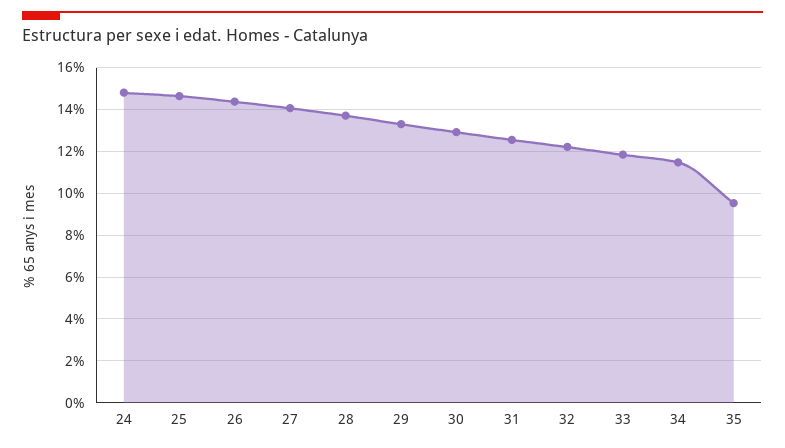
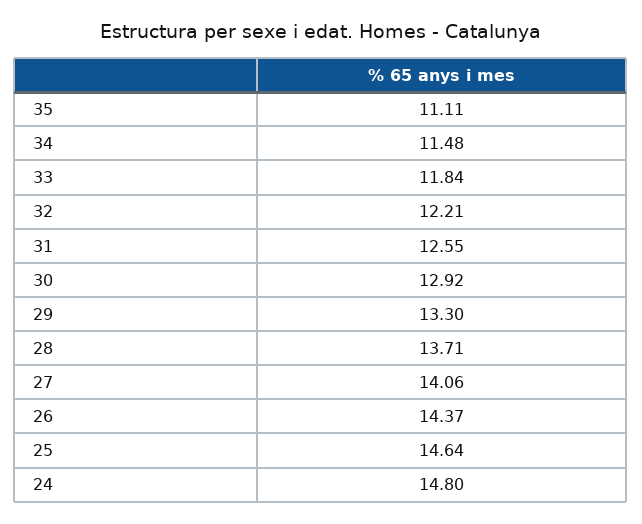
35: 9.5 -> 11.11

